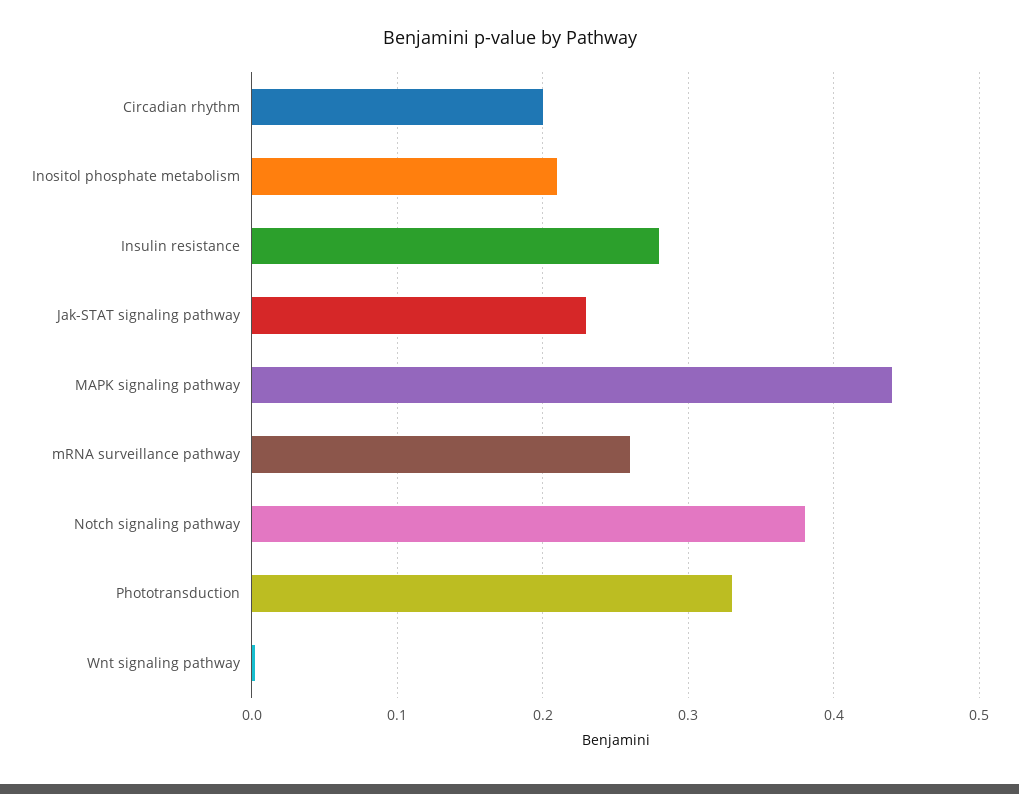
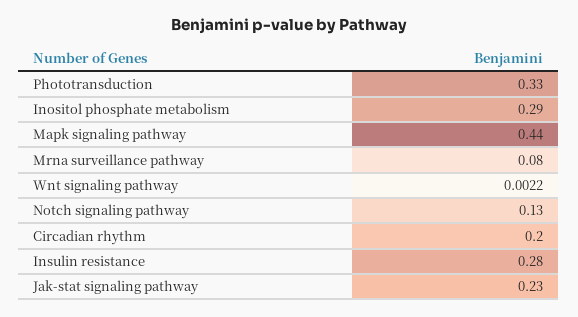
Inositol phosphate metabolism: 0.21 -> 0.29
mRNA surveillance pathway: 0.26 -> 0.08
Notch signaling pathway: 0.38 -> 0.13

